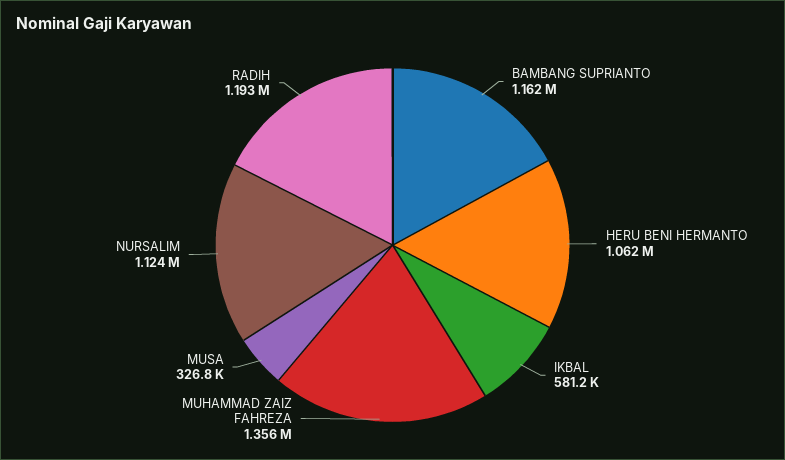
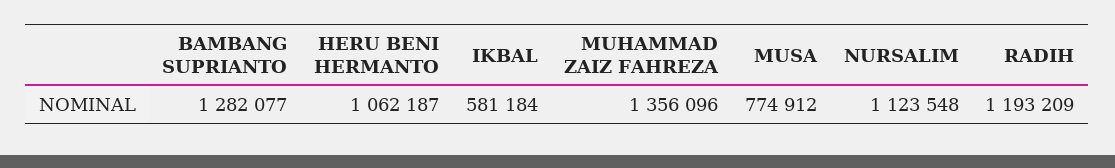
BAMBANG SUPRIANTO: 1162000 -> 1282077
MUSA: 326800 -> 774912

